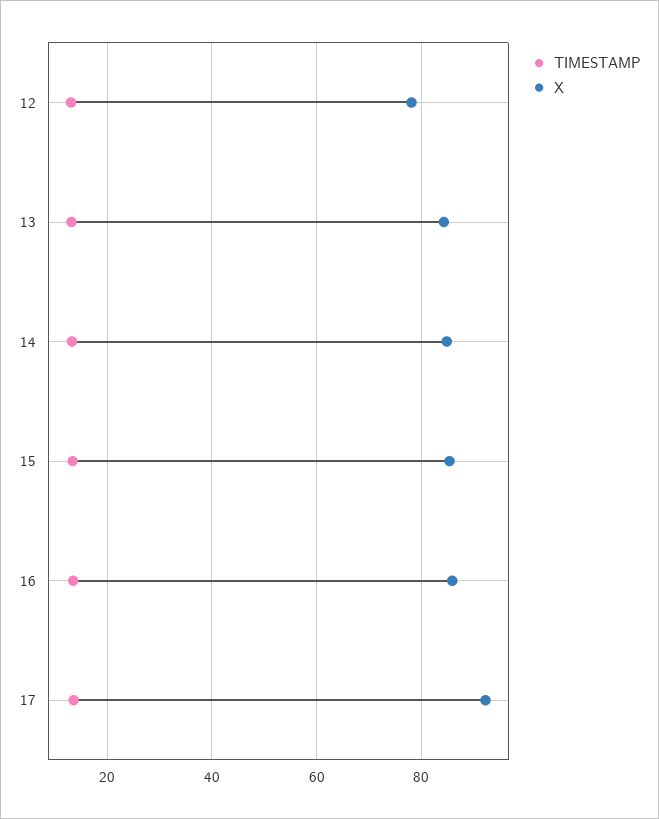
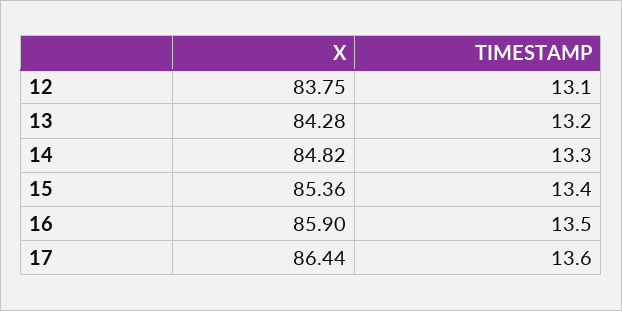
X, 12: 78 -> 83.75
X, 17: 92 -> 86.44

